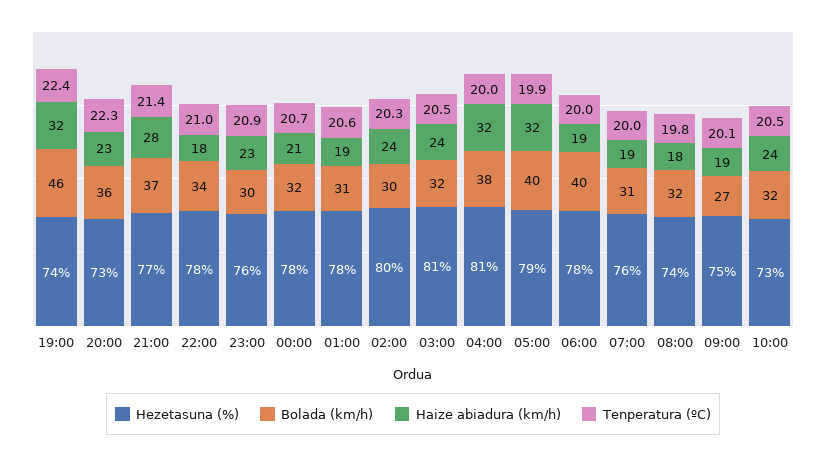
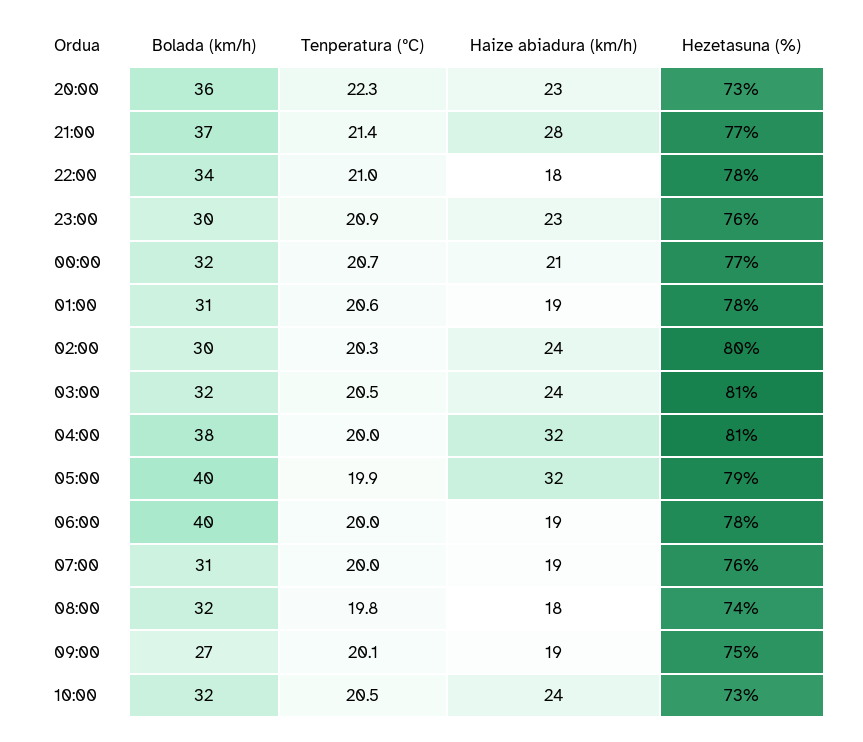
Hezetasuna (%), 19:00: 74 -> none
Bolada (km/h), 19:00: 46 -> none
Haize abiadura (km/h), 19:00: 32 -> none
Tenperatura (ºC), 19:00: 22.4 -> none
Hezetasuna (%), 00:00: 78 -> 77

